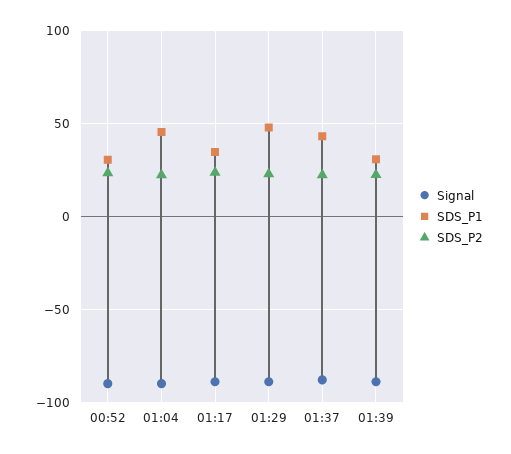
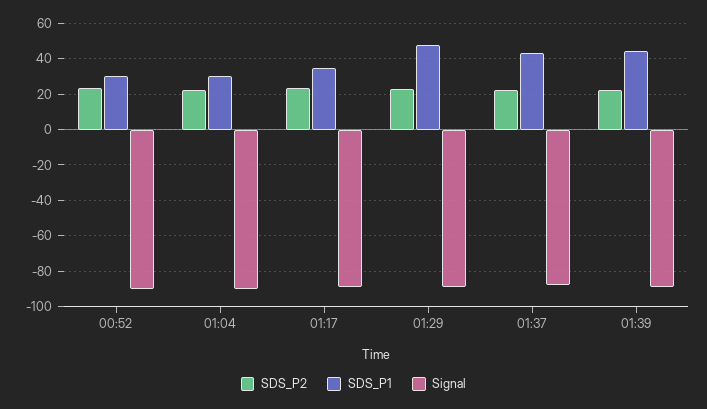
SDS_P1, 01:04: 45 -> 30
SDS_P1, 01:39: 30 -> 45

